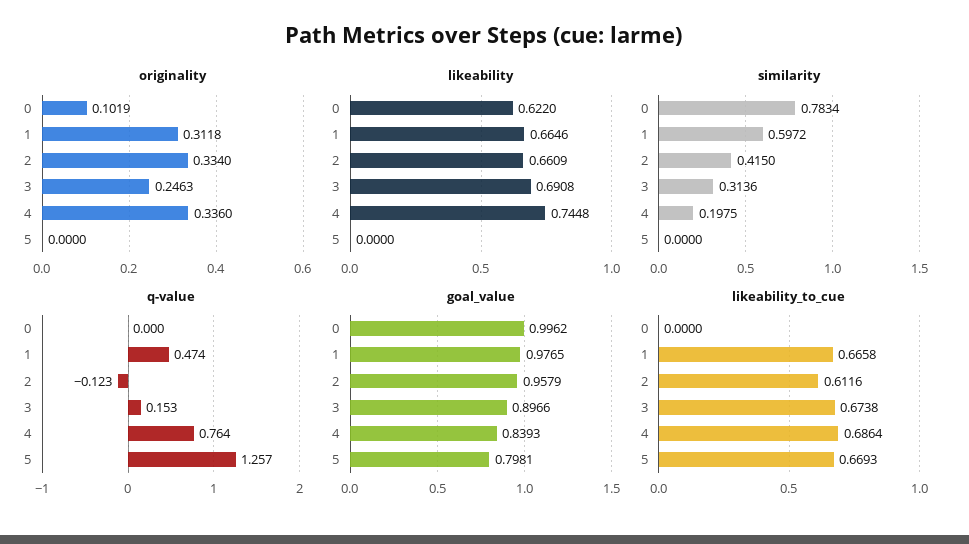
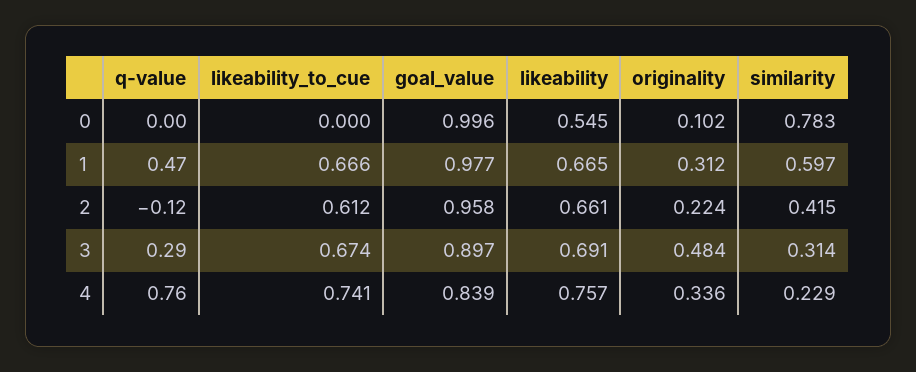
originality, 2: 0.334 -> 0.224
originality, 3: 0.2463 -> 0.484
originality, 5: 0 -> none
likeability, 0: 0.622 -> 0.545
likeability, 4: 0.7448 -> 0.757
likeability, 5: 0 -> none
similarity, 4: 0.1975 -> 0.229
similarity, 5: 0 -> none
q-value, 3: 0.153 -> 0.29
q-value, 5: 1.257 -> none
goal_value, 5: 0.7981 -> none
likeability_to_cue, 4: 0.6864 -> 0.741
likeability_to_cue, 5: 0.6693 -> none

